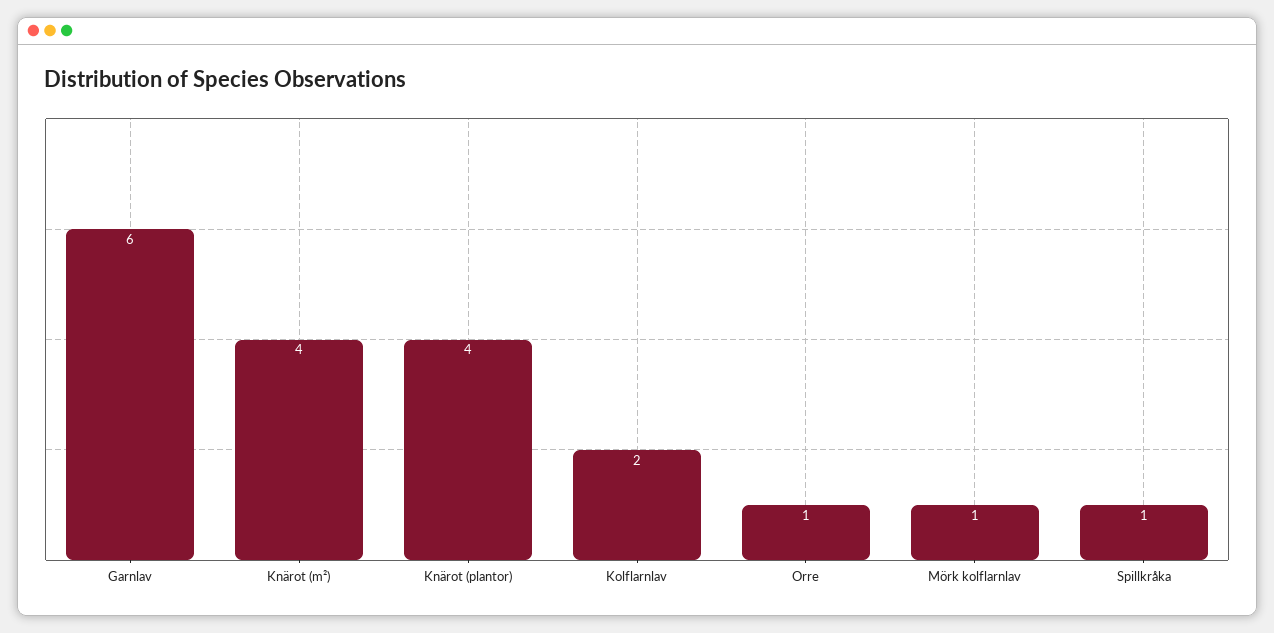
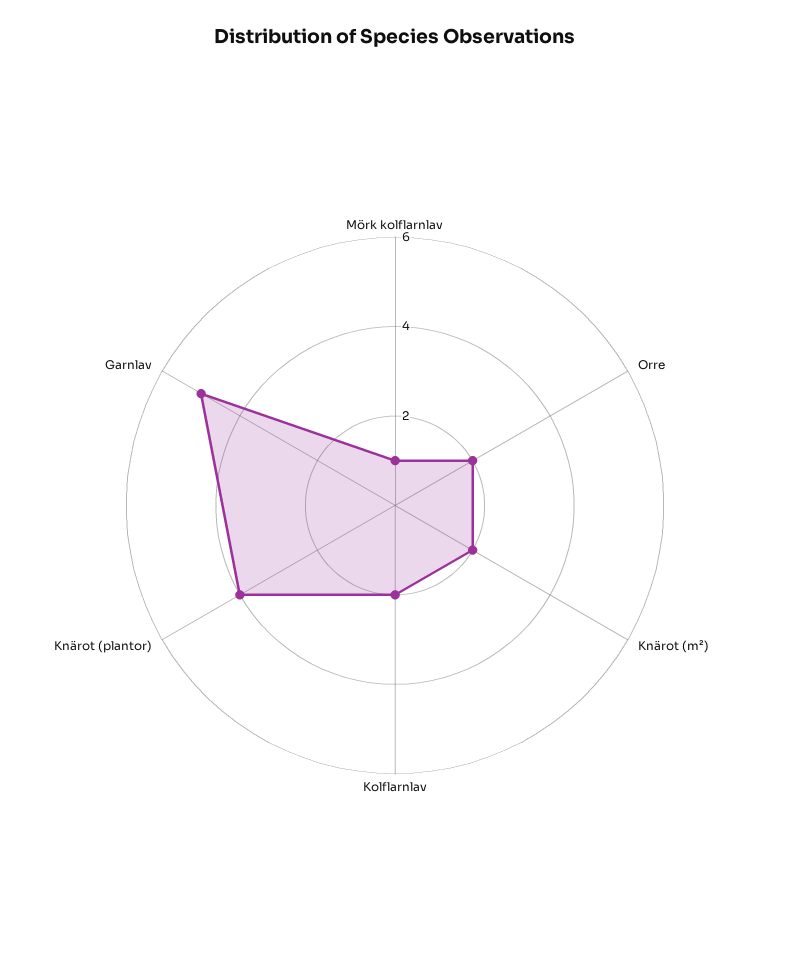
Garnlav: 6 -> 5
Knärot (m²): 4 -> 2
Orre: 1 -> 2
Spillkråka: 1 -> none

